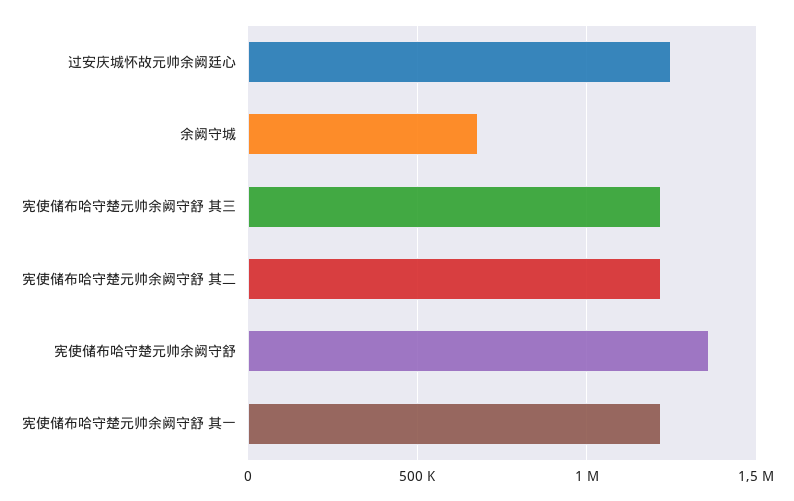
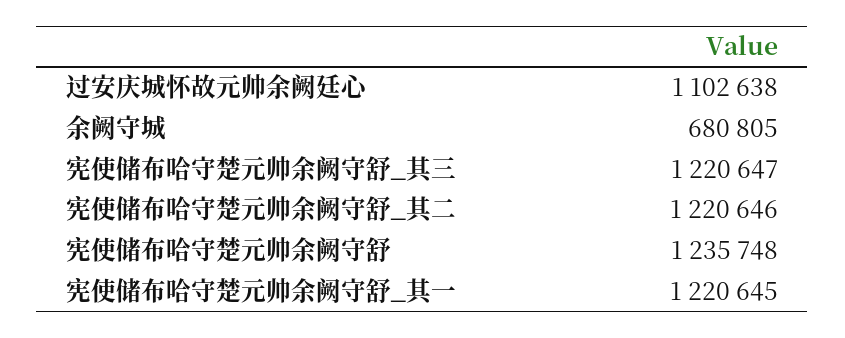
过安庆城怀故元帅余阙廷心: 1250000 -> 1102638
宪使储布哈守楚元帅余阙守舒: 1350000 -> 1235748

